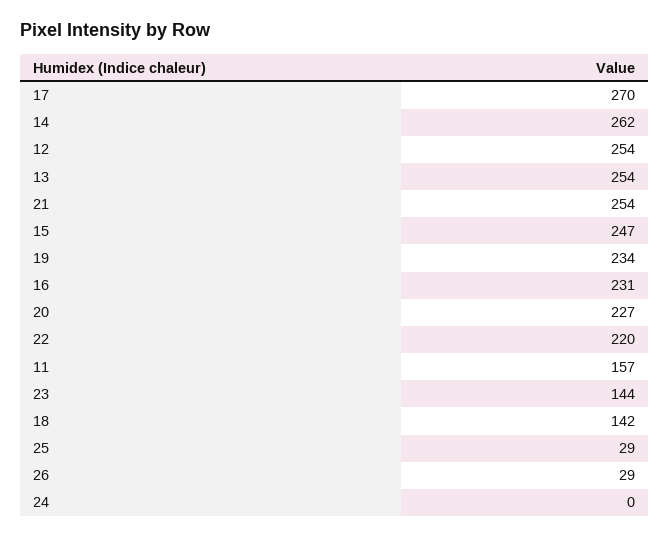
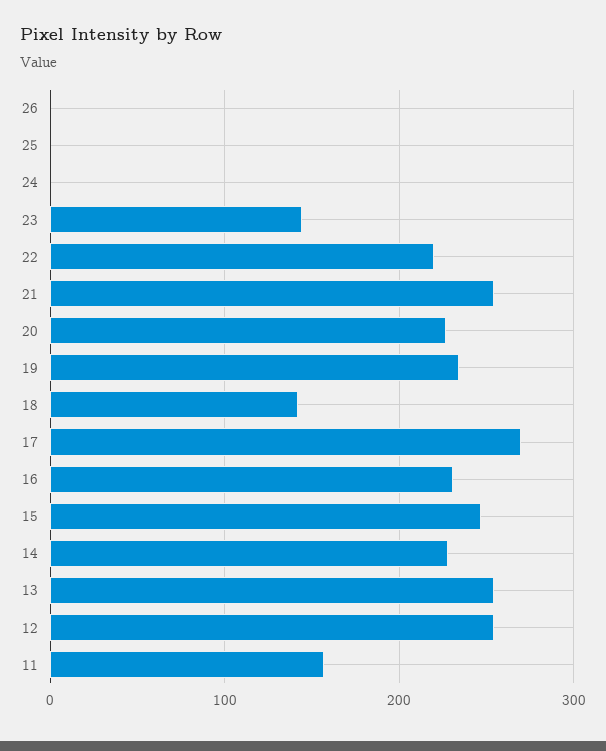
14: 262 -> 230
25: 29 -> 0
26: 29 -> 0

